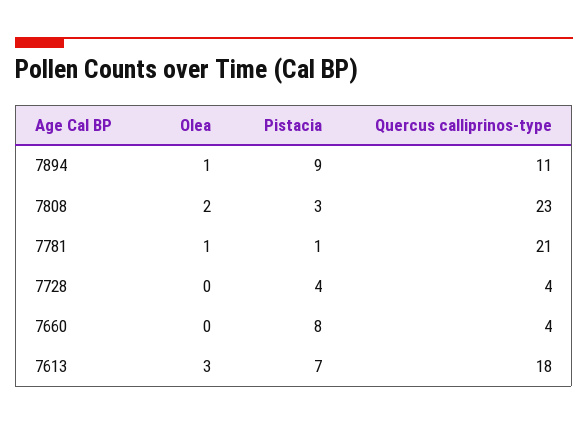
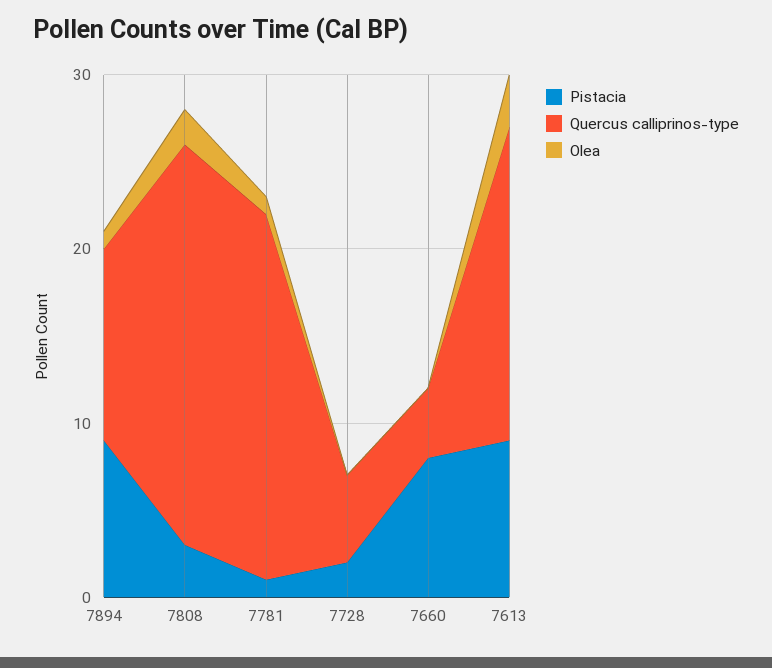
Pistacia, 7728: 4 -> 2
Quercus calliprinos-type, 7728: 4 -> 5
Pistacia, 7613: 7 -> 9

